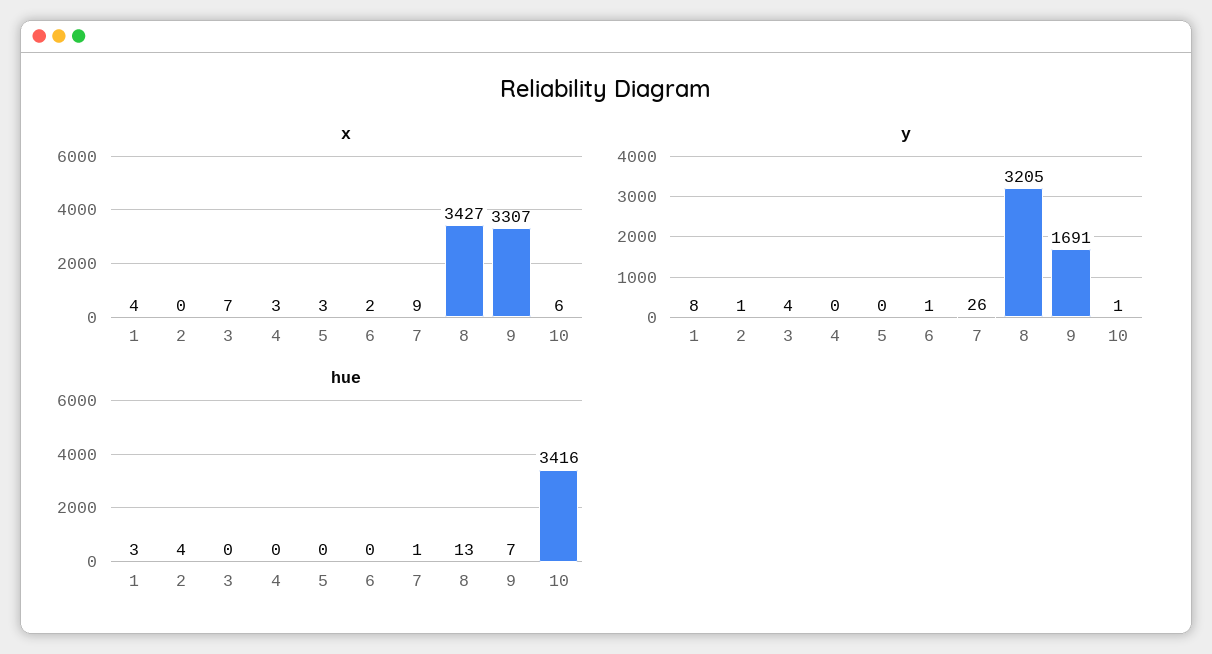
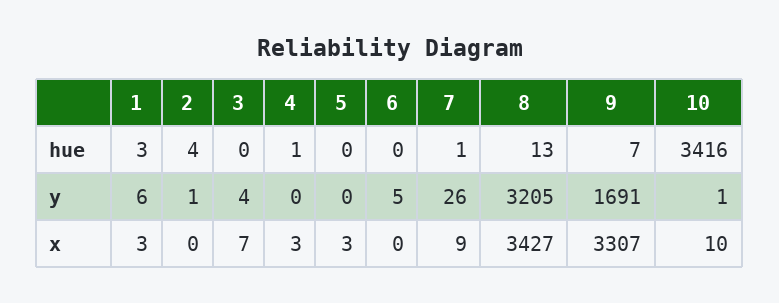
x, 1: 4 -> 3
x, 6: 2 -> 0
x, 10: 6 -> 10
y, 1: 8 -> 6
y, 6: 1 -> 5
hue, 4: 0 -> 1

